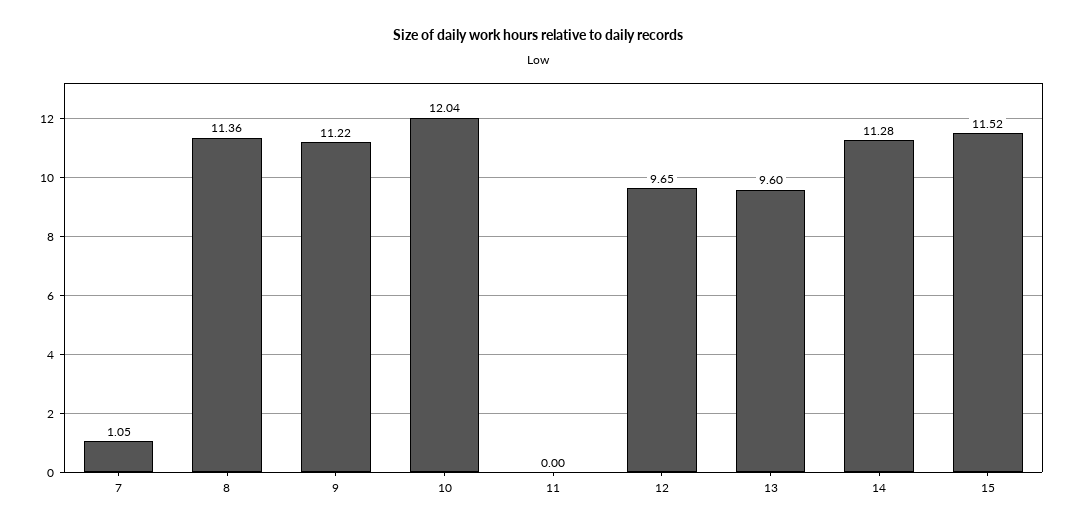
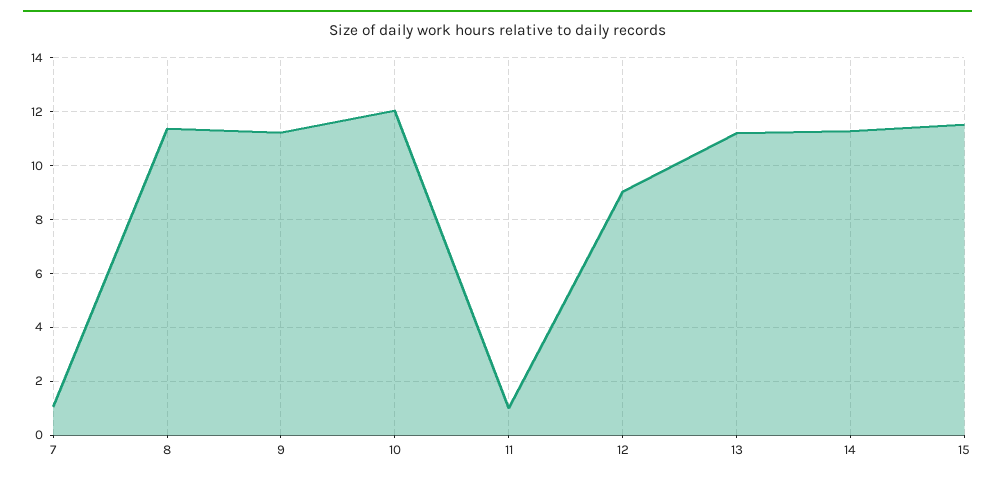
11: 0 -> 1
12: 9.65 -> 9
13: 9.6 -> 11.25

